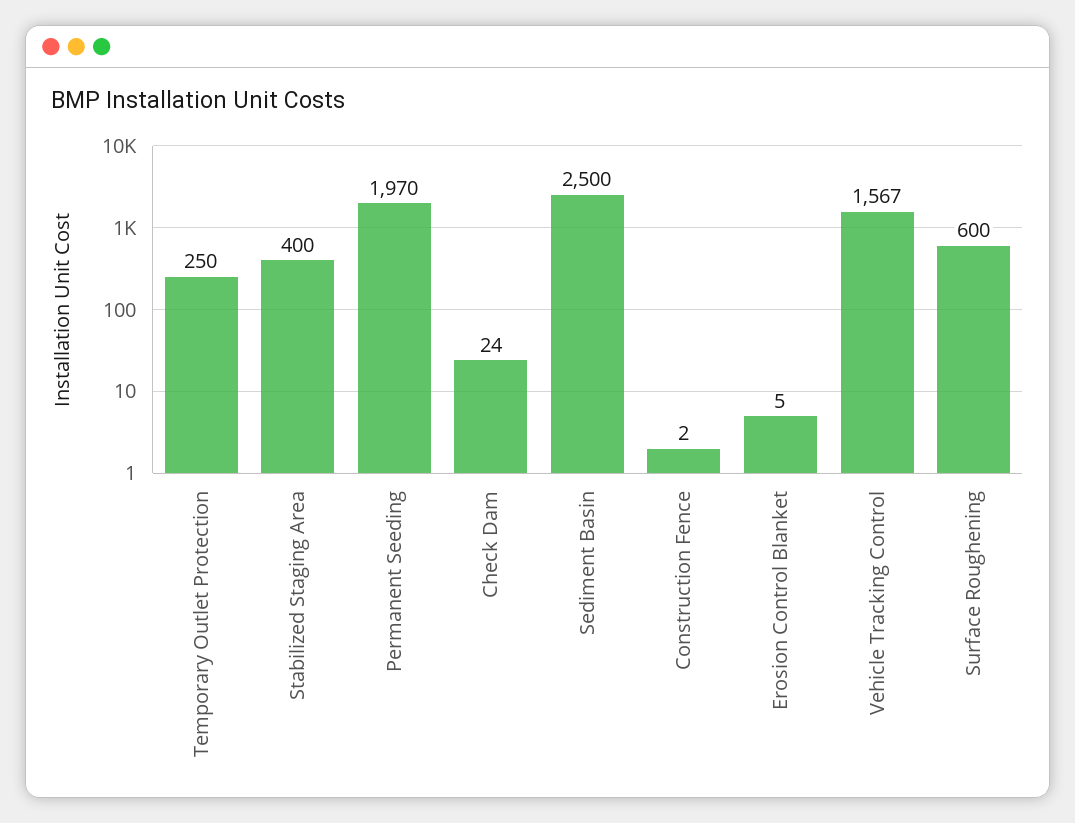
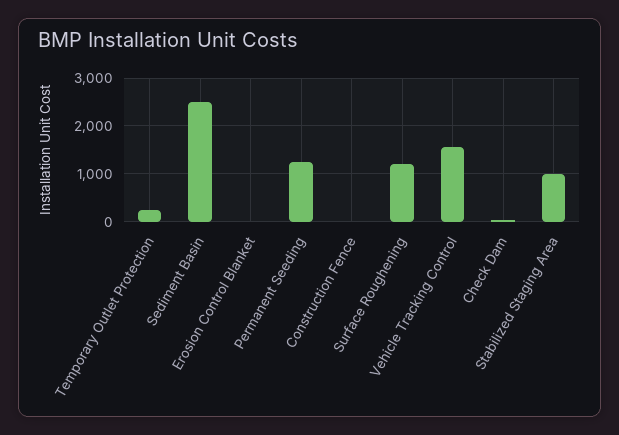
Stabilized Staging Area: 400 -> 1000
Permanent Seeding: 1970 -> 1200
Surface Roughening: 600 -> 1200

